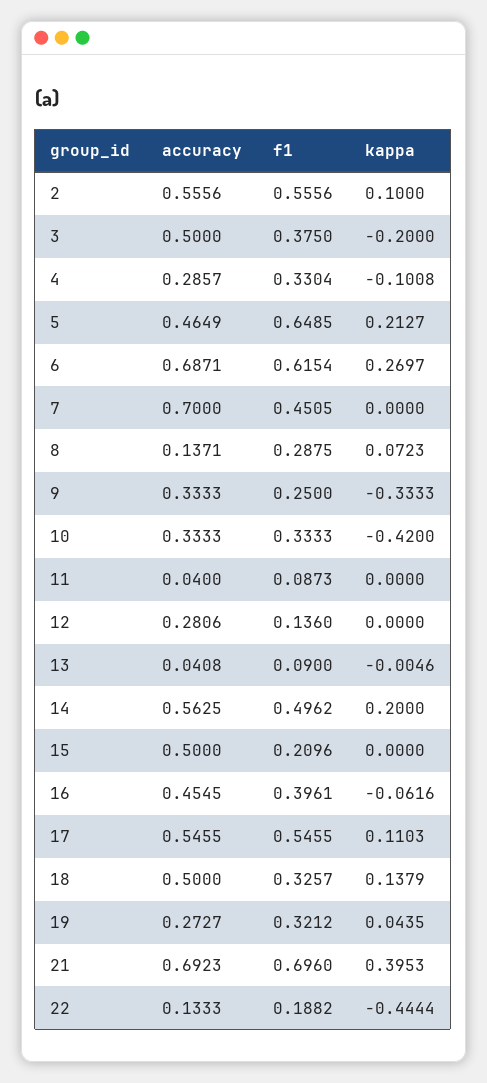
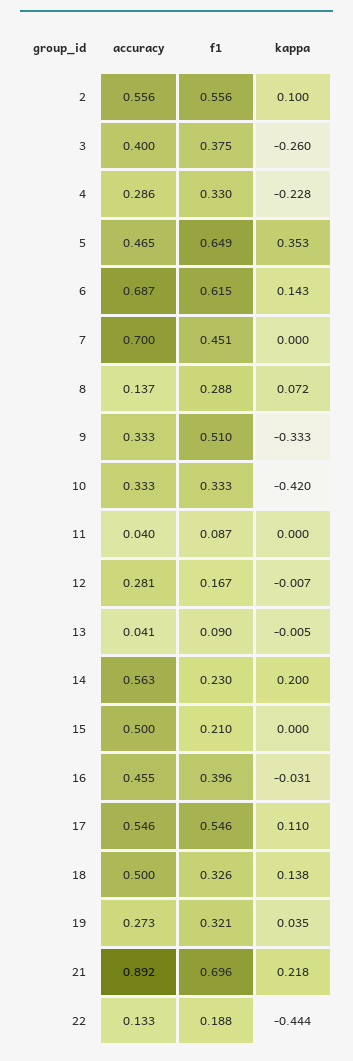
accuracy, 3: 0.5 -> 0.4
kappa, 3: -0.2 -> -0.26
kappa, 4: -0.1008 -> -0.228
kappa, 5: 0.2127 -> 0.353
kappa, 6: 0.2697 -> 0.143
f1, 9: 0.25 -> 0.51
f1, 12: 0.136 -> 0.167
kappa, 12: 0 -> -0.007
f1, 14: 0.4962 -> 0.23
kappa, 16: -0.0616 -> -0.031
kappa, 19: 0.0435 -> 0.035
accuracy, 21: 0.6923 -> 0.892
kappa, 21: 0.3953 -> 0.218

